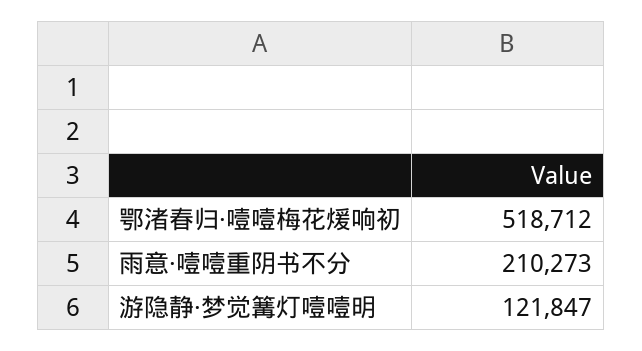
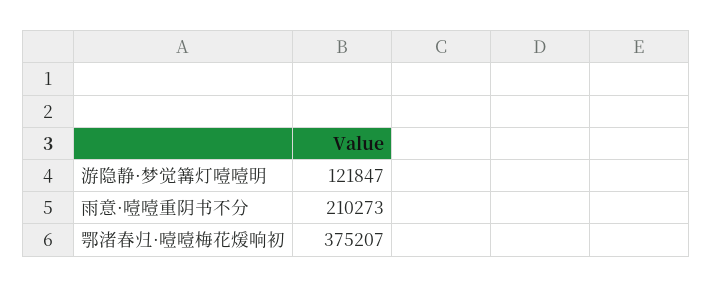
鄂渚春归·噎噎梅花煖响初: 518712 -> 375207

